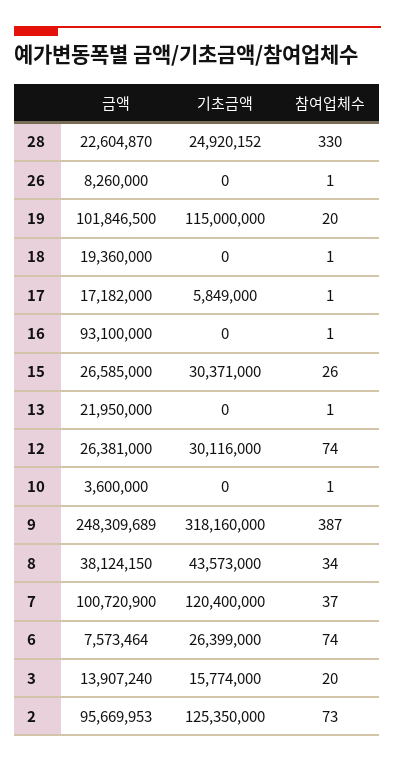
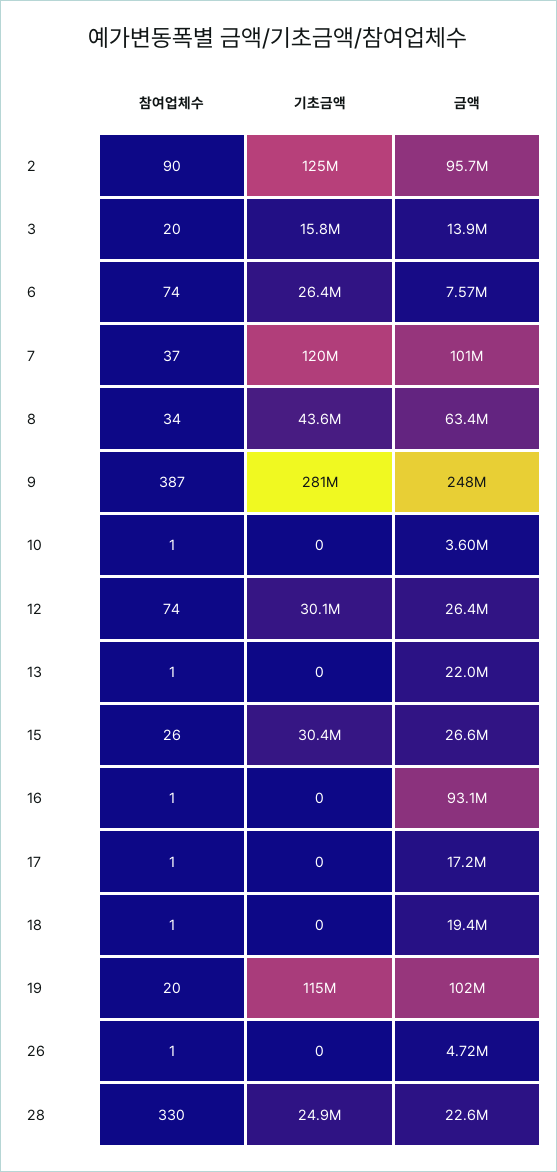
금액, 26: 8260000 -> 4720000
기초금액, 17: 5849000 -> 0
기초금액, 9: 318160000 -> 281000000
금액, 8: 38124150 -> 63400000
참여업체수, 2: 73 -> 90

